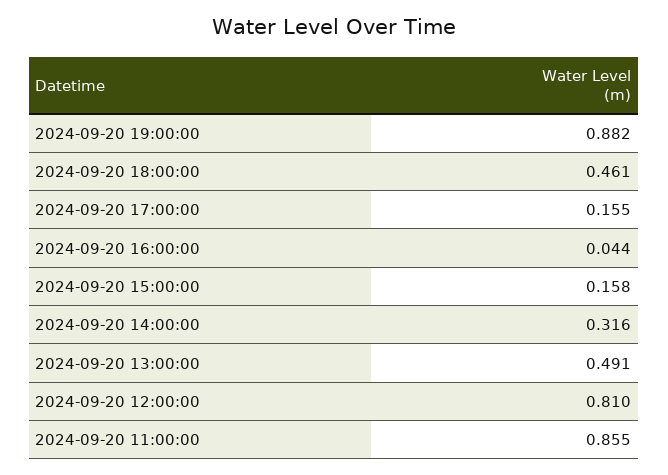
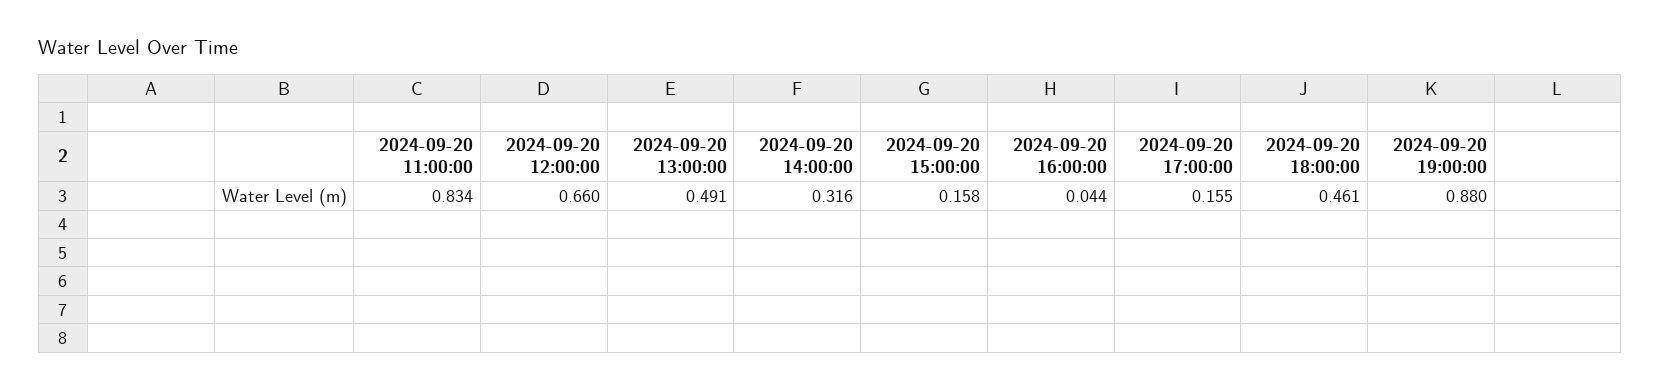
2024-09-20 19:00:00: 0.882 -> 0.88
2024-09-20 12:00:00: 0.81 -> 0.66
2024-09-20 11:00:00: 0.855 -> 0.834

